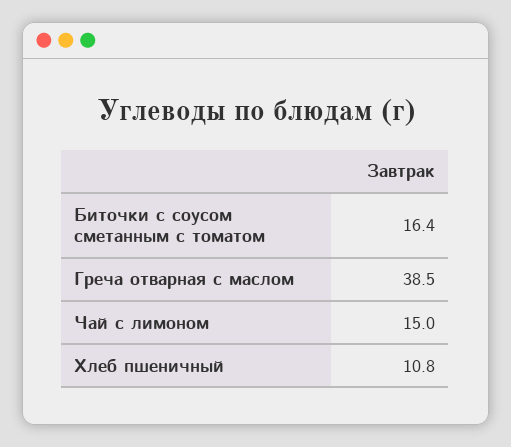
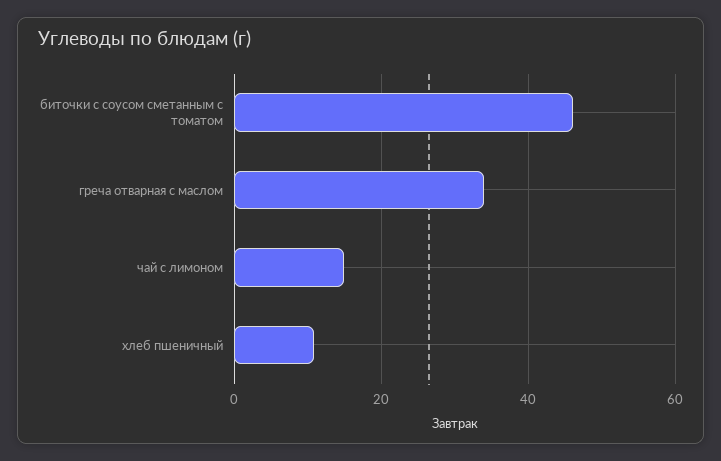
Биточки с соусом сметанным с томатом: 16.4 -> 46
Греча отварная с маслом: 38.5 -> 34

